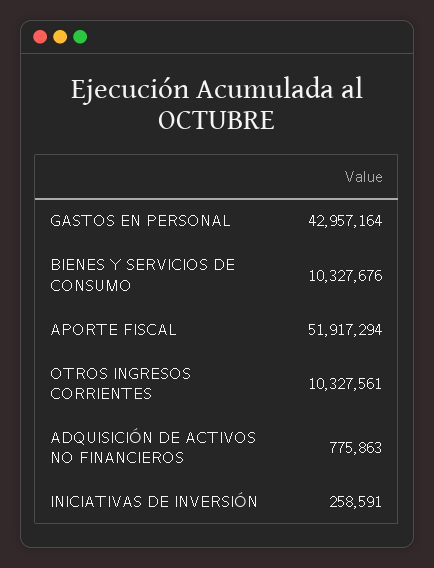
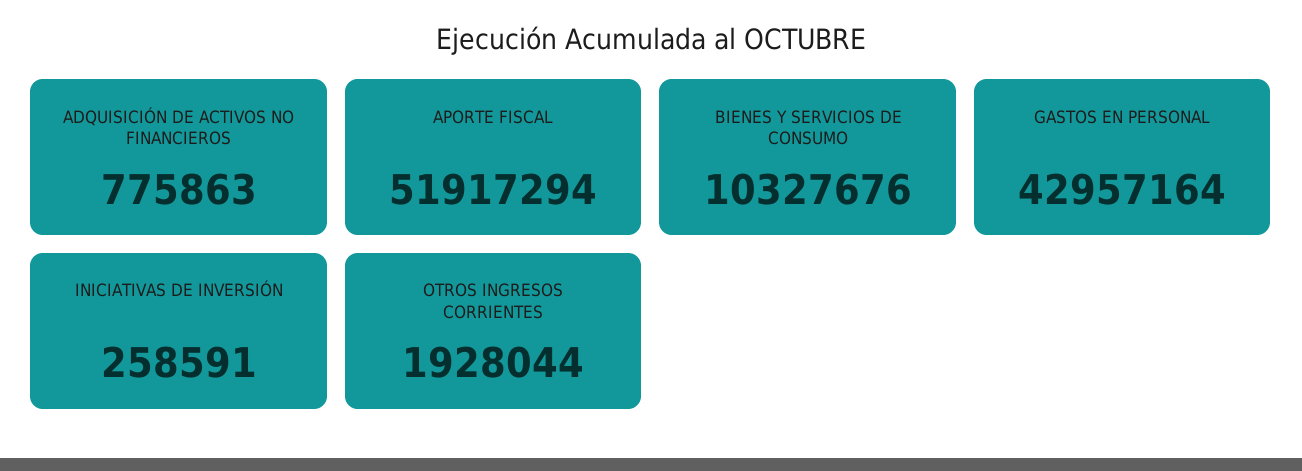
OTROS INGRESOS CORRIENTES: 10327561 -> 1928044

